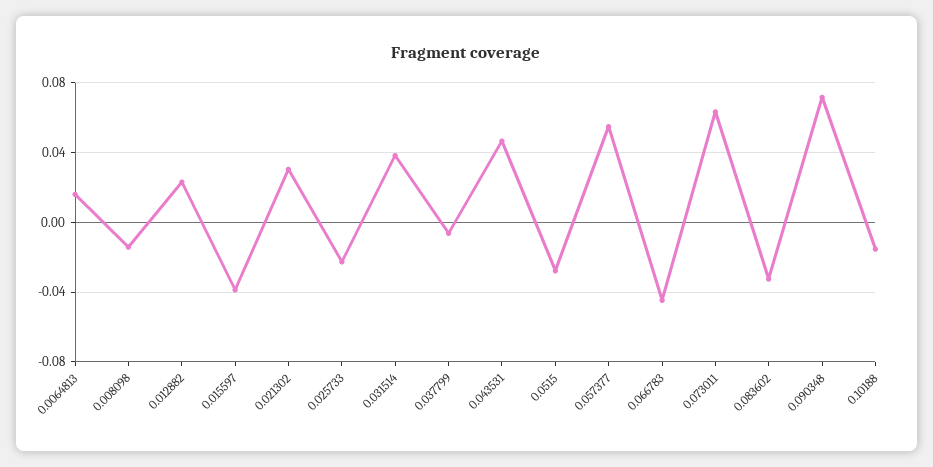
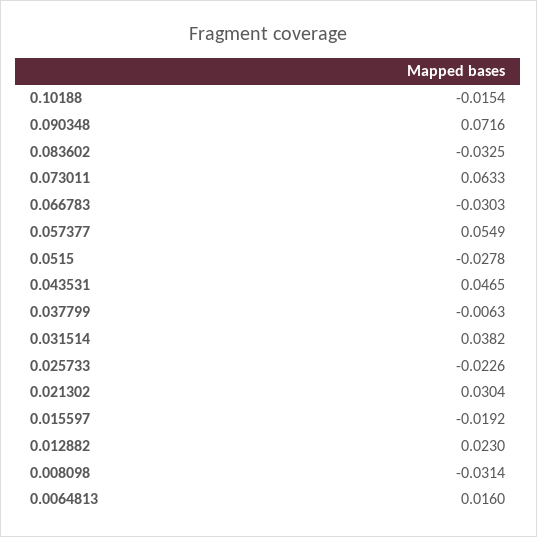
0.008098: -0.015 -> -0.0314
0.015597: -0.04 -> -0.0192
0.066783: -0.045 -> -0.0303

